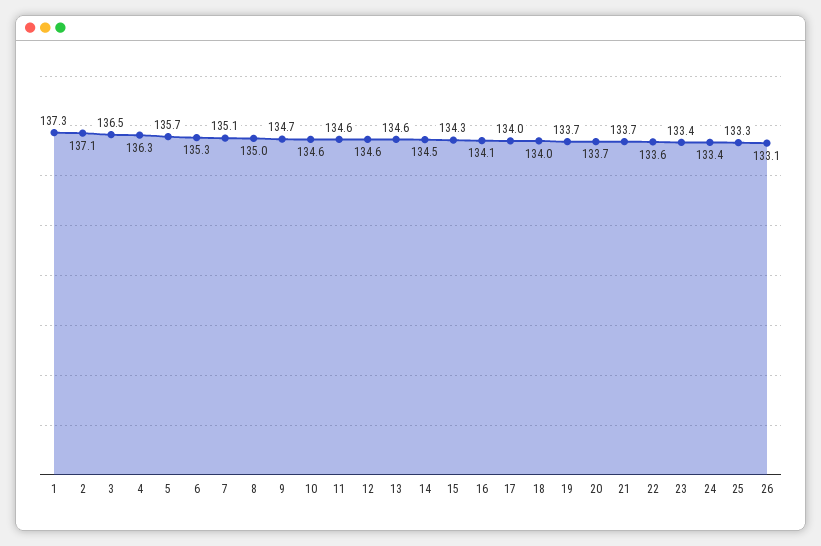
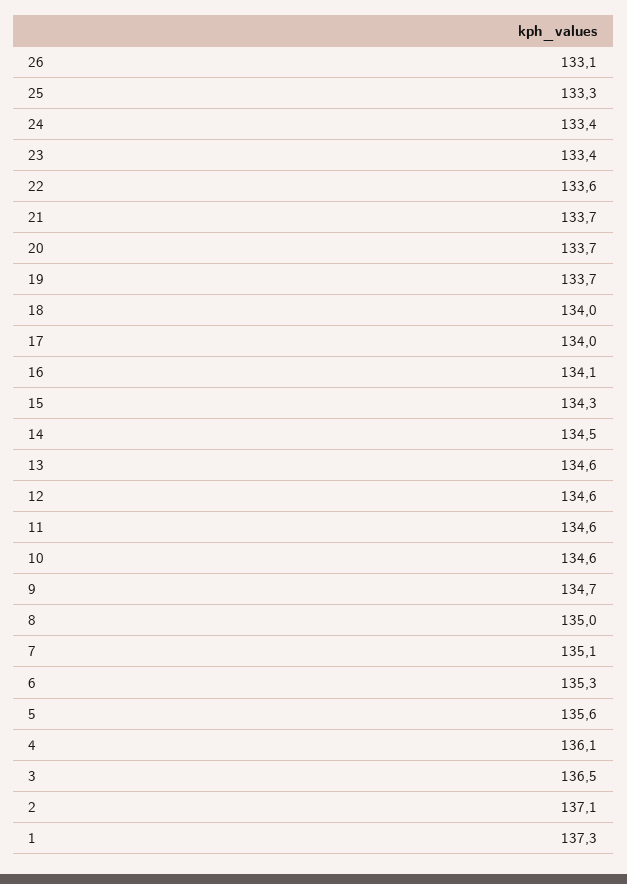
4: 136.3 -> 136.1
5: 135.7 -> 135.6

